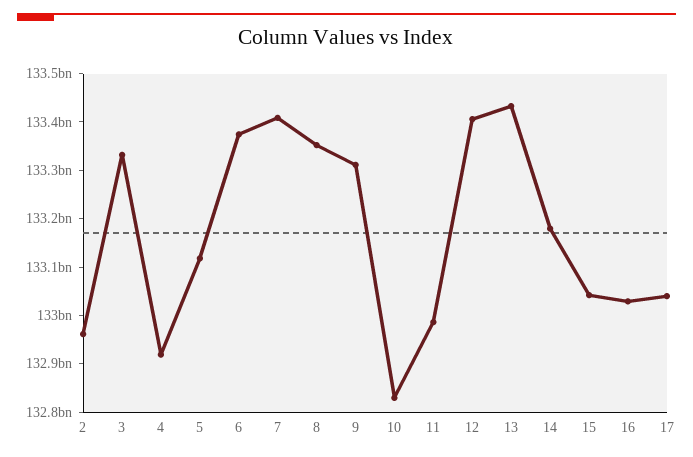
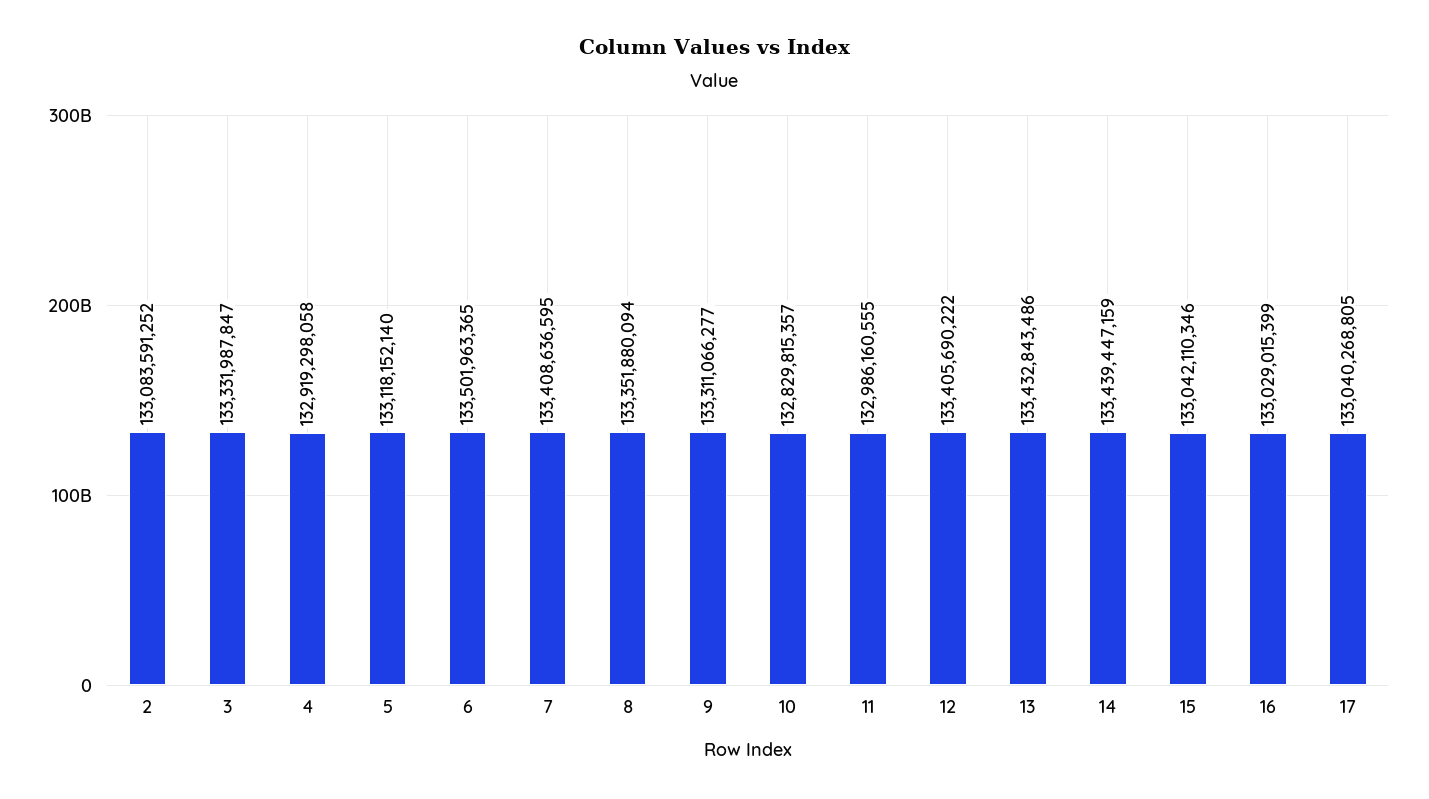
2: 132960000000 -> 133083591252
6: 133380000000 -> 133501963365
14: 133180000000 -> 133439447159

